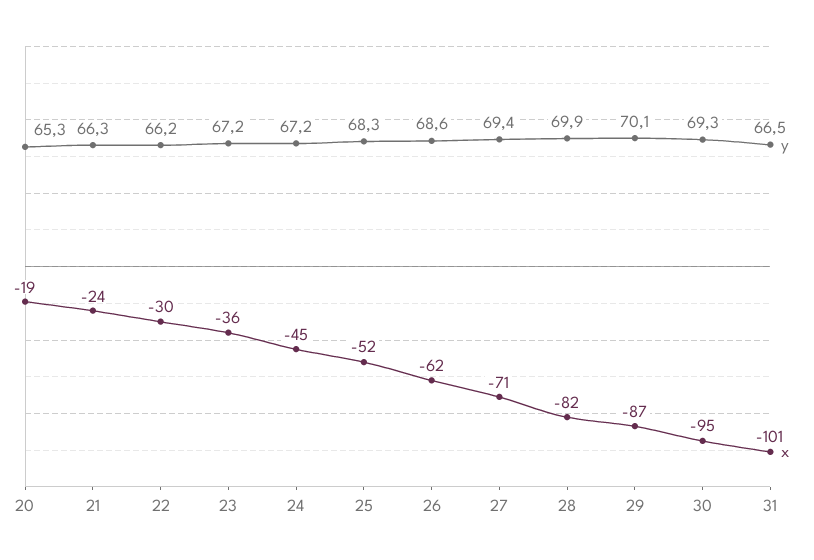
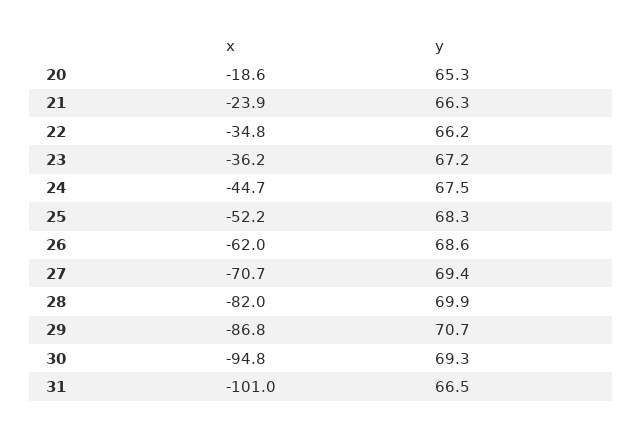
x, 22: -30 -> -34.8
y, 24: 67.2 -> 67.5
y, 29: 70.1 -> 70.7

